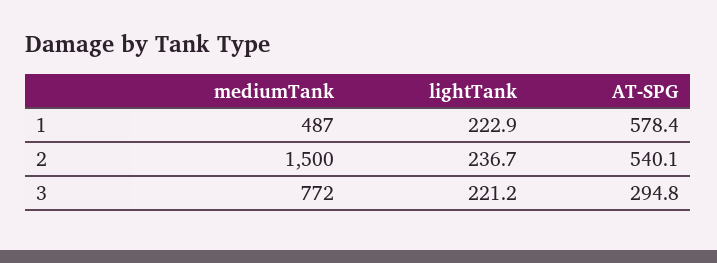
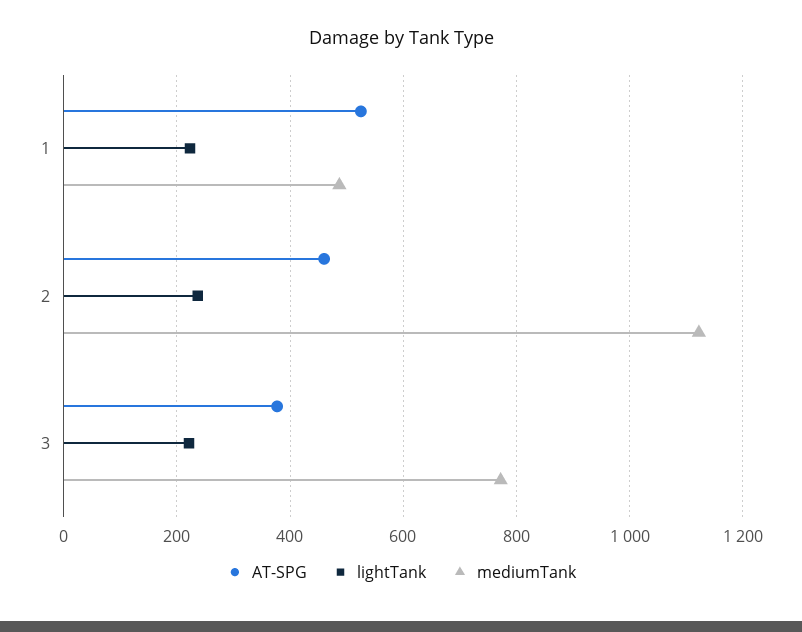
AT-SPG, 1: 578.4 -> 520
mediumTank, 2: 1500 -> 1120
AT-SPG, 2: 540.1 -> 460
AT-SPG, 3: 294.8 -> 380

